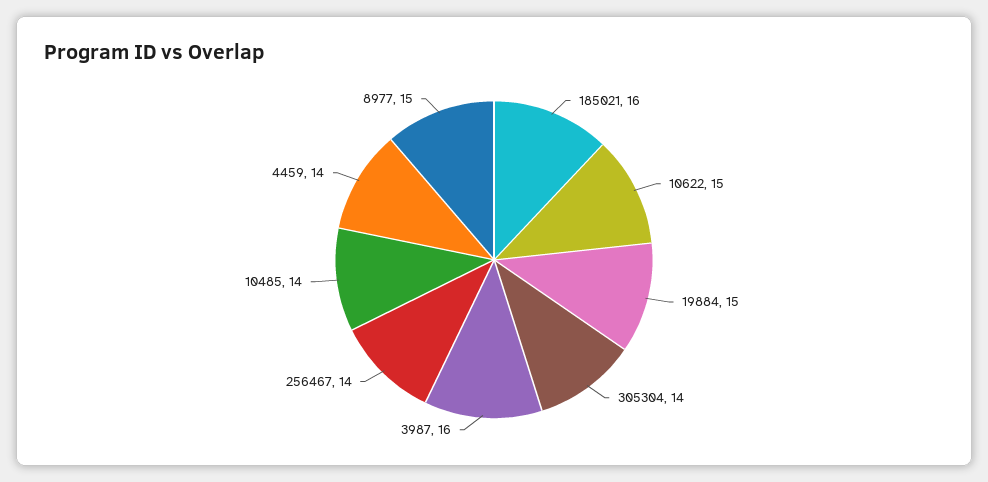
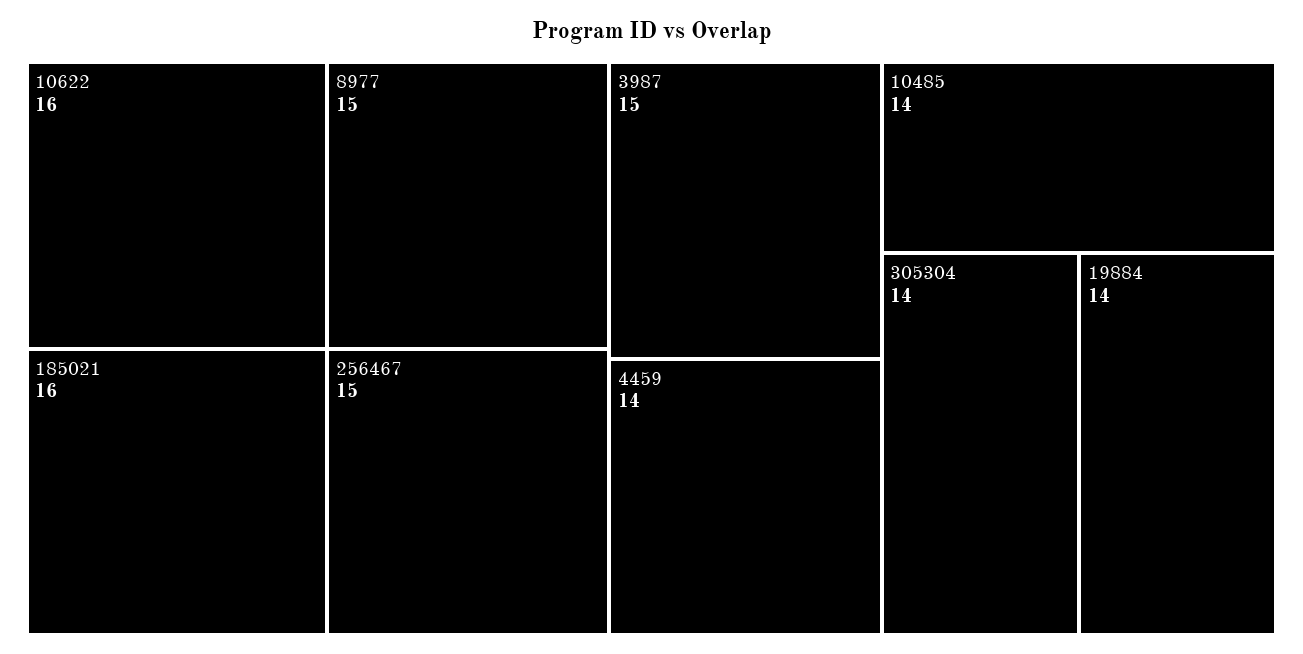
10622: 15 -> 16
19884: 15 -> 14
3987: 16 -> 15
256467: 14 -> 15

